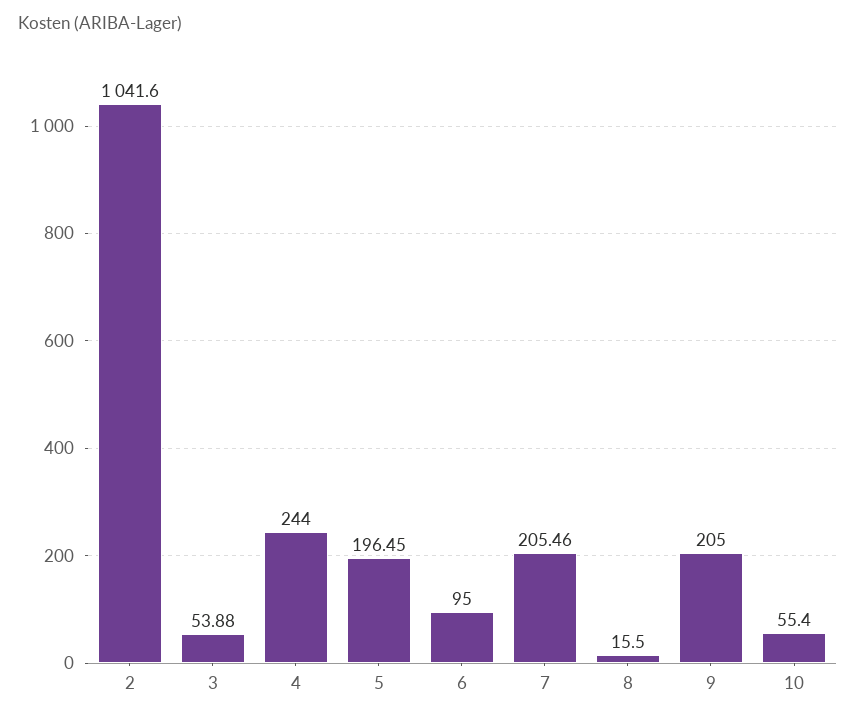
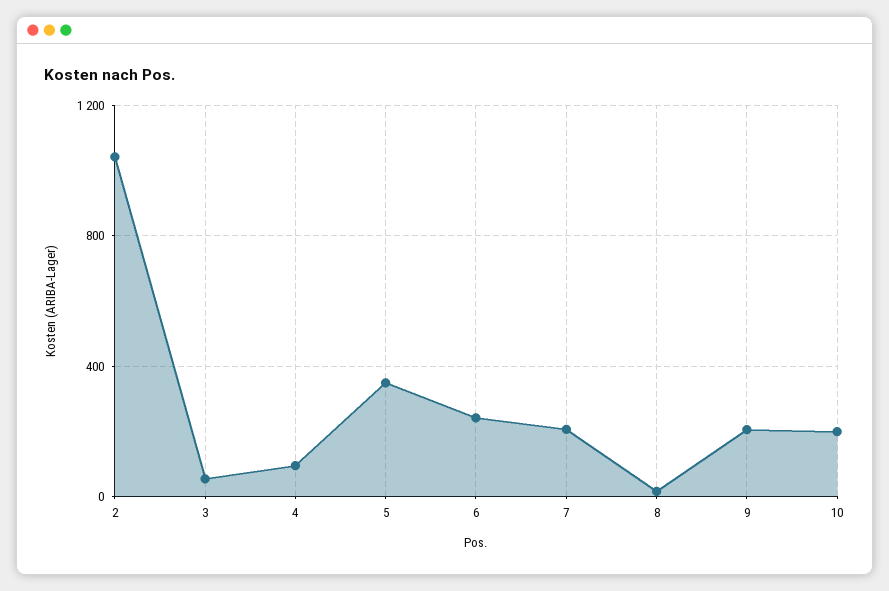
4: 244 -> 100
5: 196.45 -> 350
6: 95 -> 250
10: 55.4 -> 200

